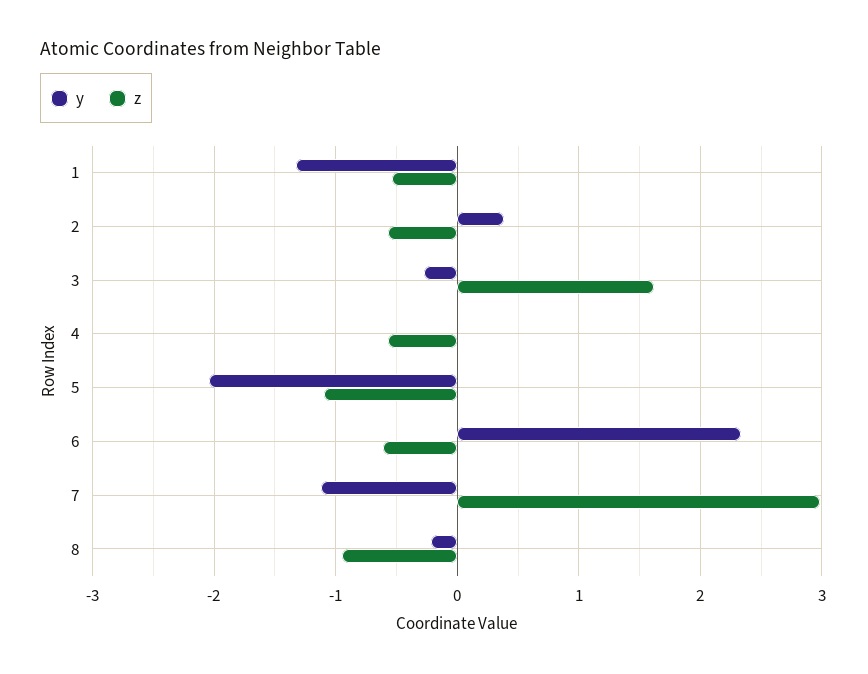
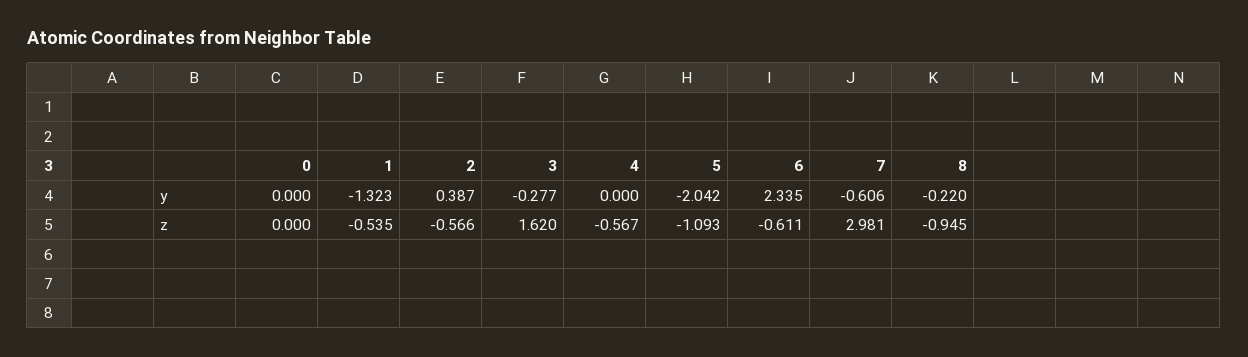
y, 7: -1.1 -> -0.606
y, 0: none -> 0
z, 0: none -> 0

